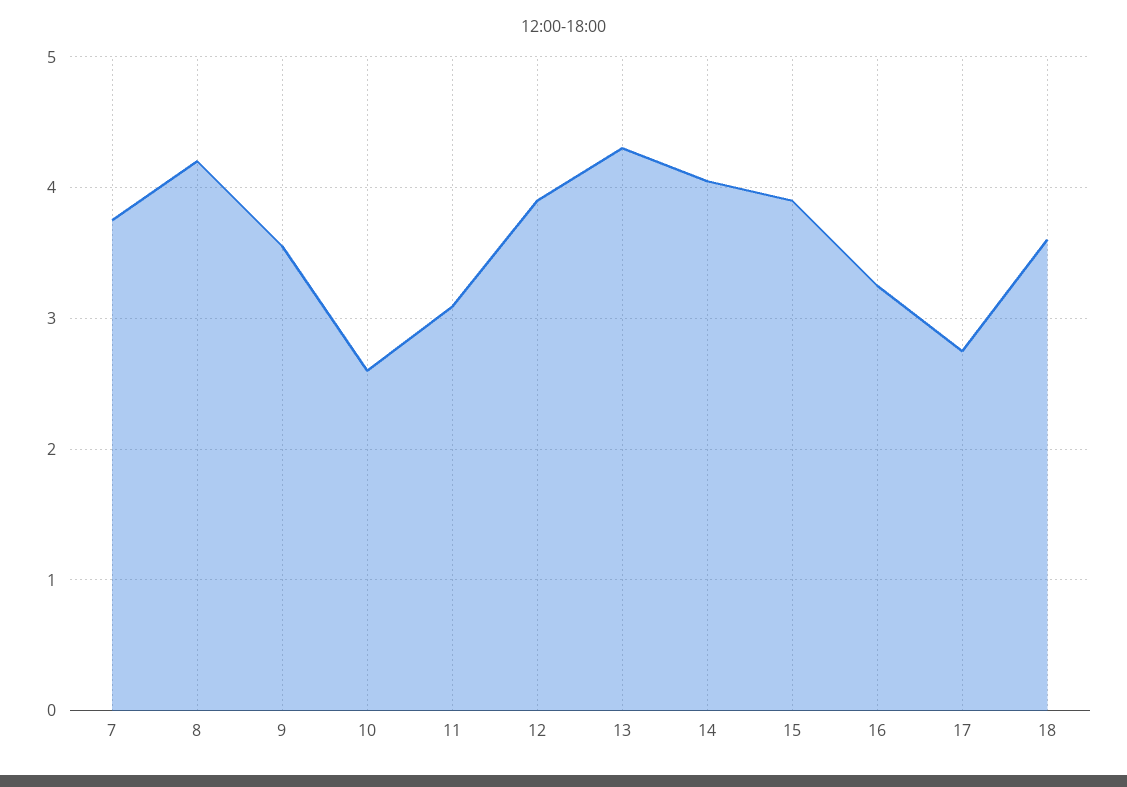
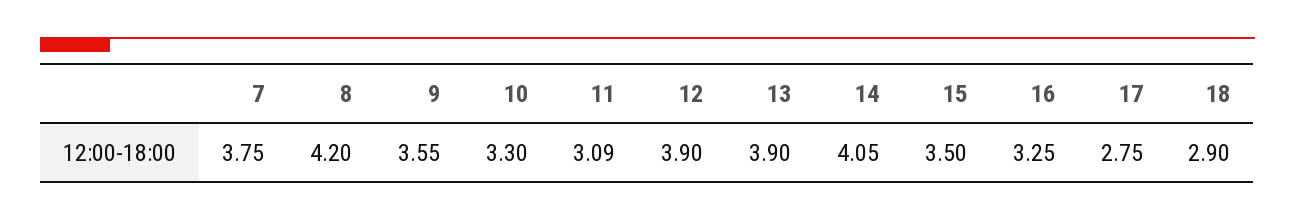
10: 2.6 -> 3.3
13: 4.3 -> 3.9
15: 3.9 -> 3.5
18: 3.6 -> 2.9

